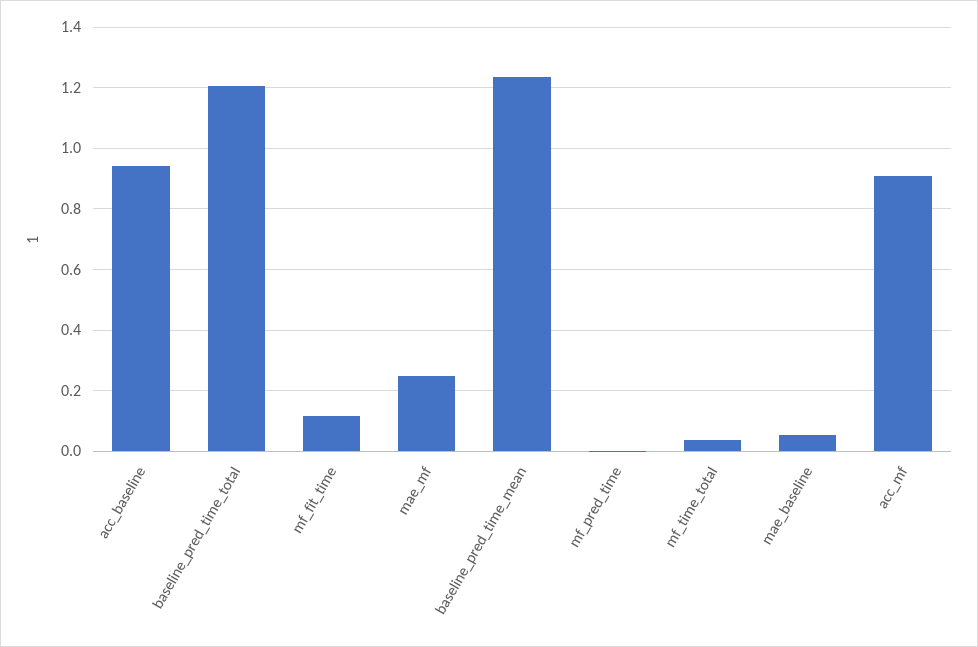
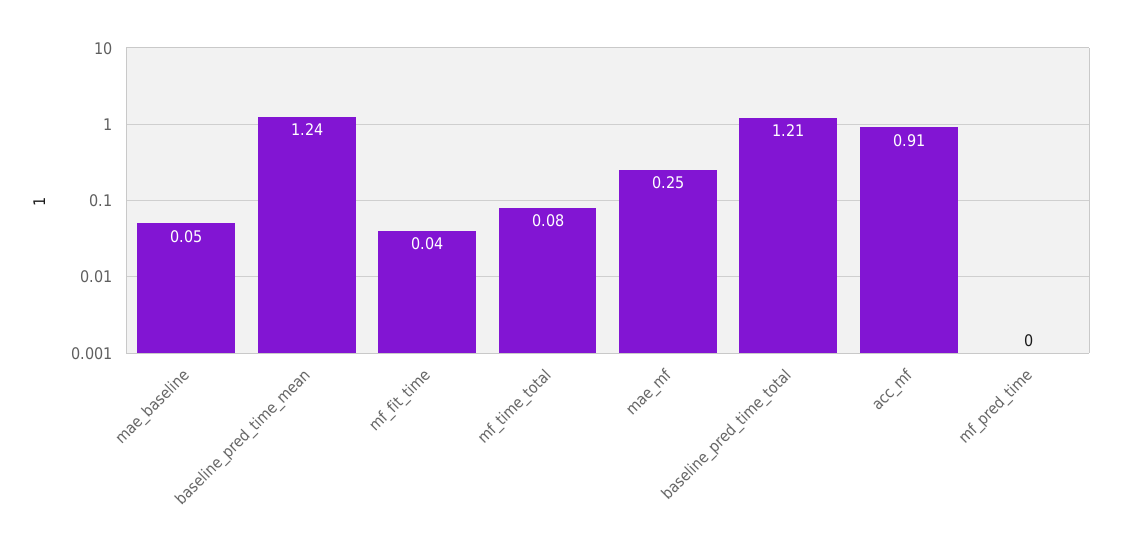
acc_baseline: 0.94 -> none
mf_fit_time: 0.12 -> 0.04
mf_time_total: 0.04 -> 0.08

